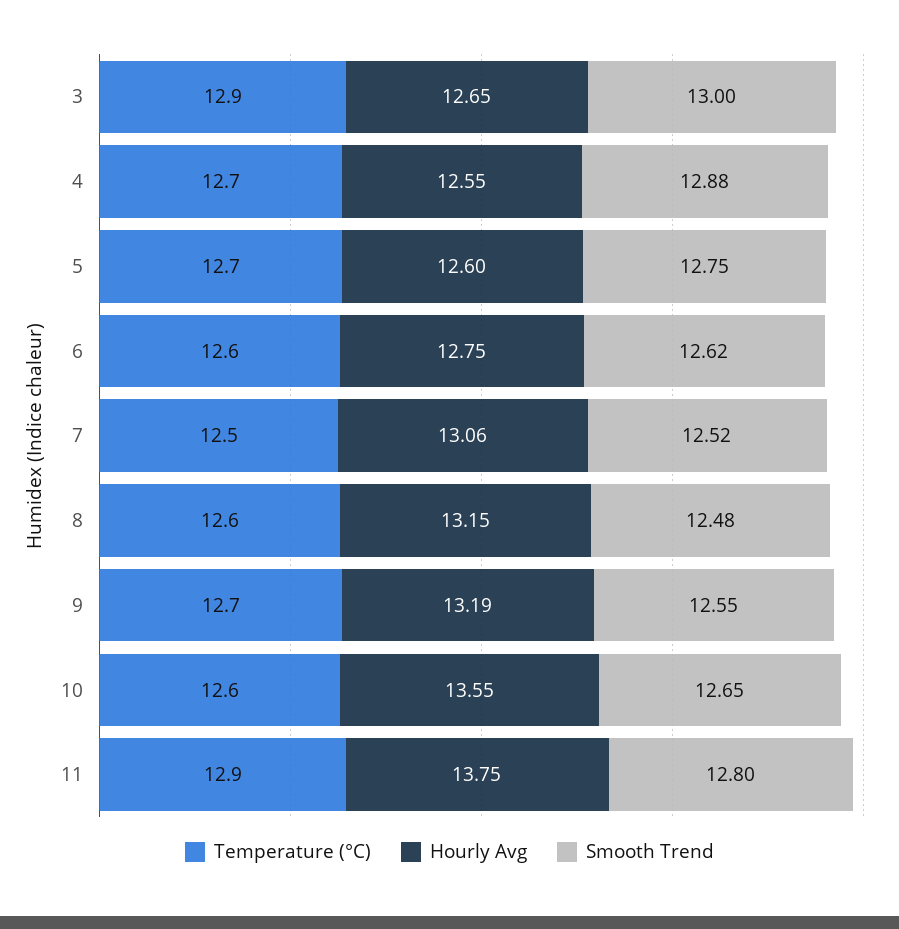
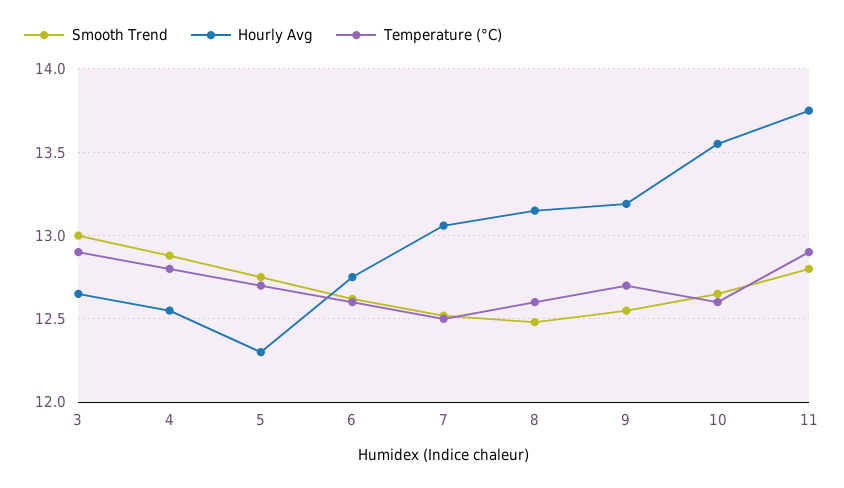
Temperature (°C), 4: 12.7 -> 12.8
Hourly Avg, 5: 12.6 -> 12.3

